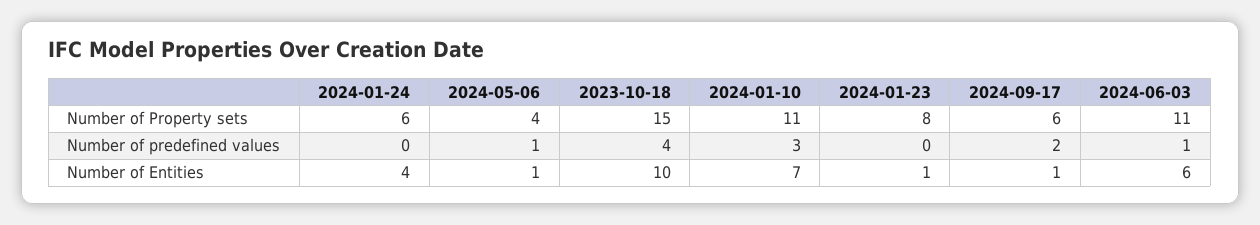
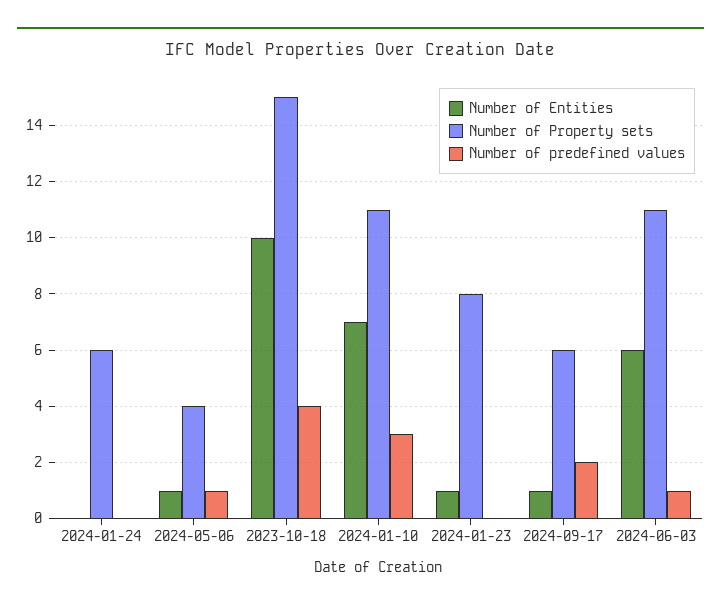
Number of Entities, 2024-01-24: 4 -> 0

